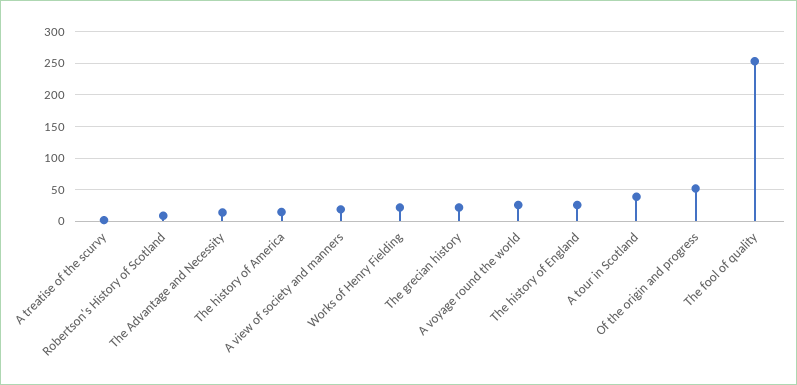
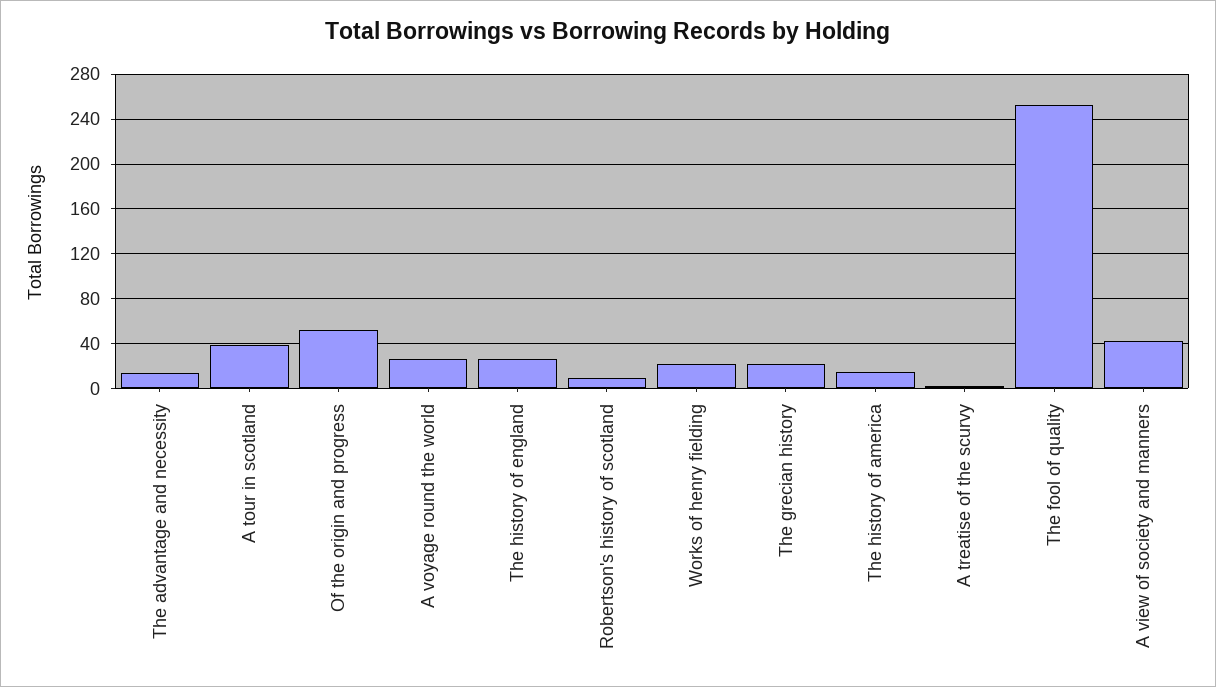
A view of society and manners: 20 -> 40

